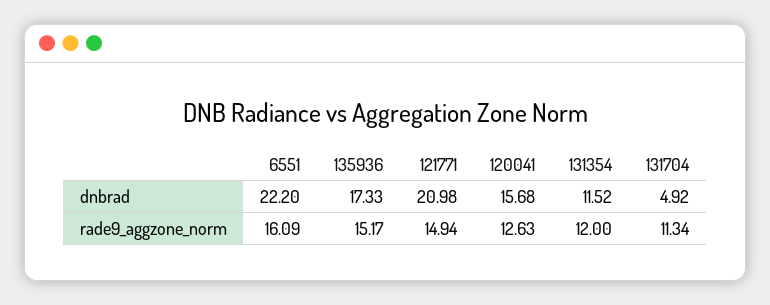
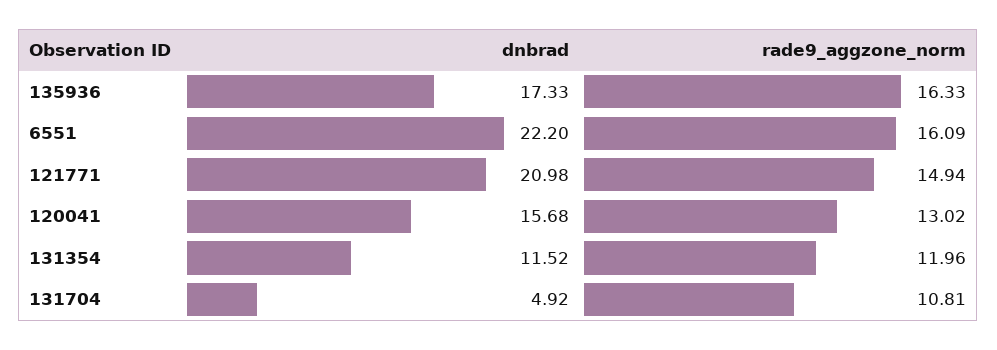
135936, rade9_aggzone_norm: 15.17 -> 16.33
120041, rade9_aggzone_norm: 12.63 -> 13.02
131354, rade9_aggzone_norm: 12 -> 11.96
131704, rade9_aggzone_norm: 11.34 -> 10.81

